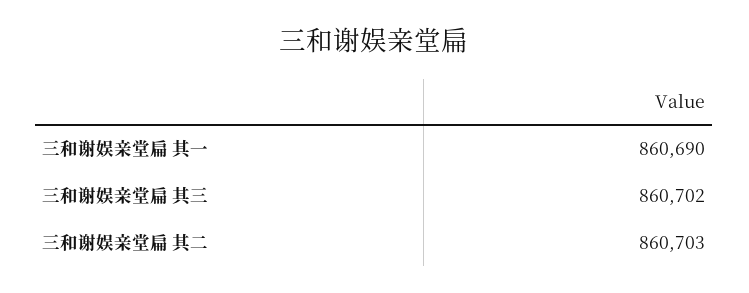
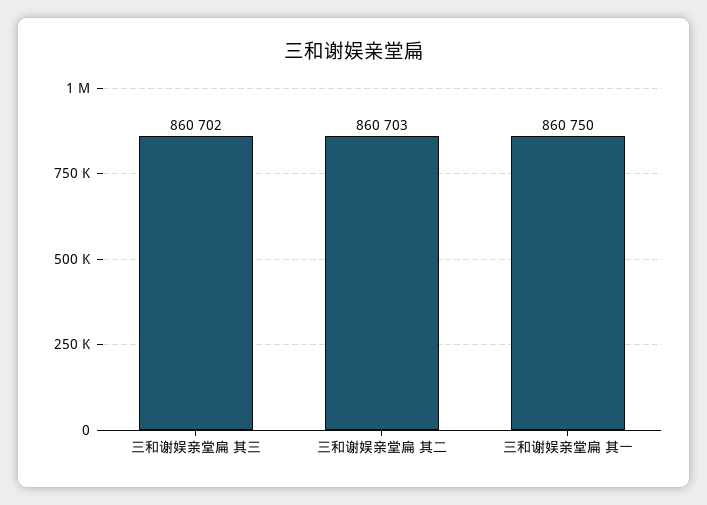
三和谢娱亲堂扁 其一: 860690 -> 860750

